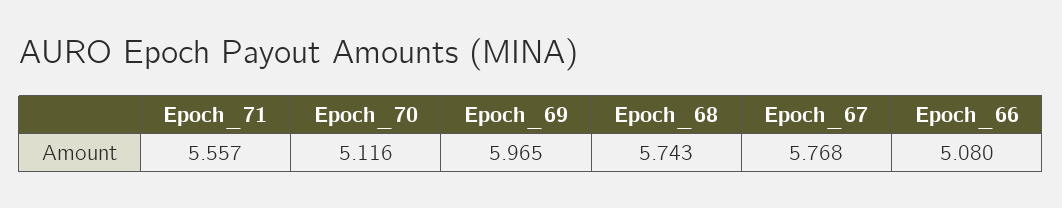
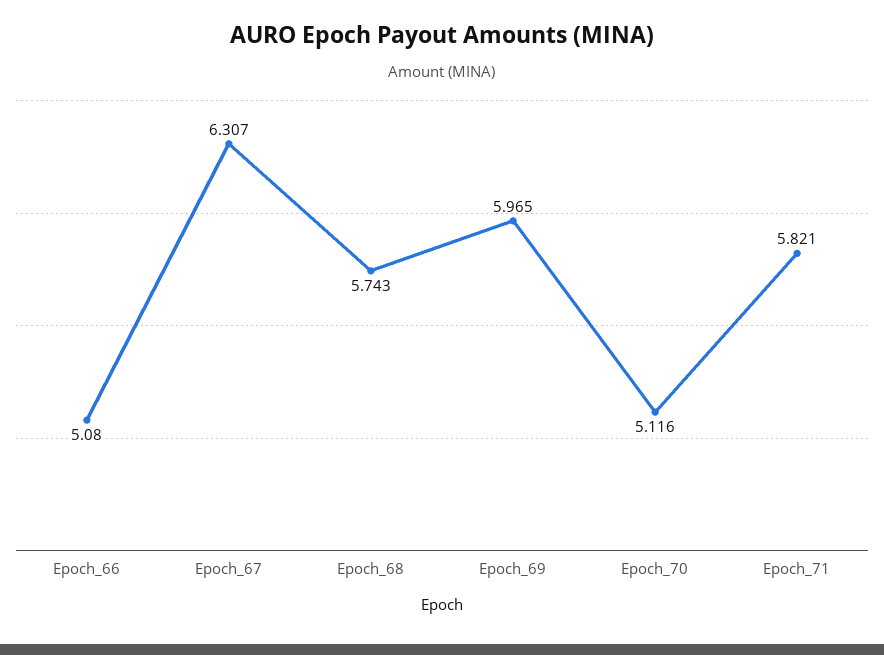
Epoch_71: 5.557 -> 5.821
Epoch_67: 5.768 -> 6.307

